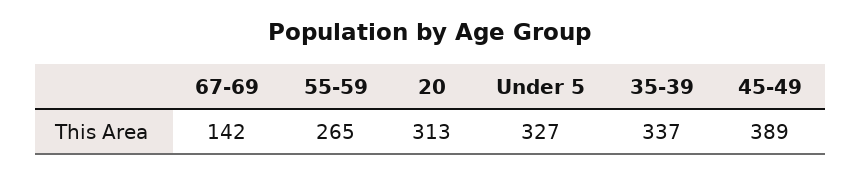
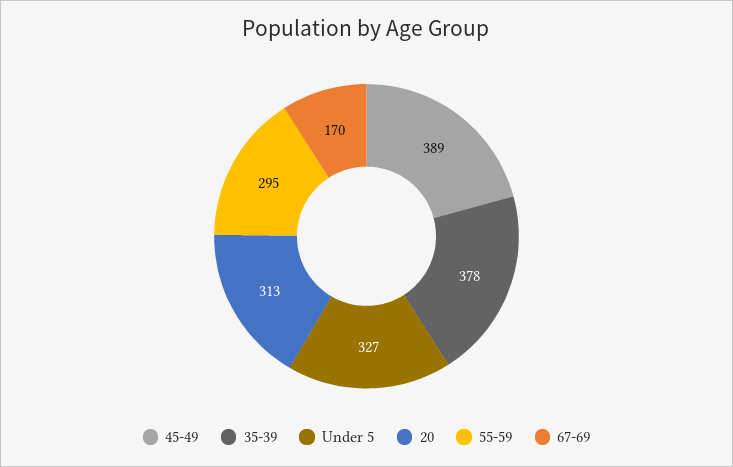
67-69: 142 -> 170
55-59: 265 -> 295
35-39: 337 -> 378

